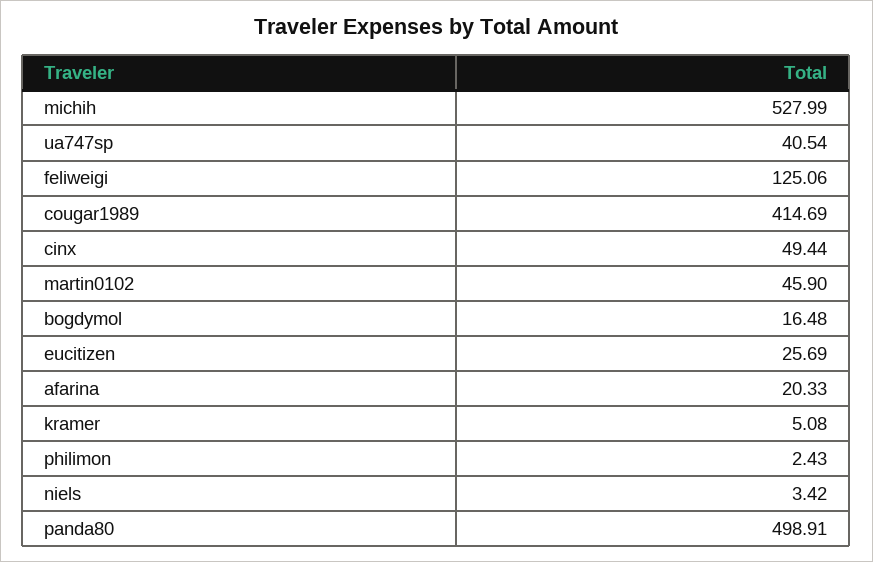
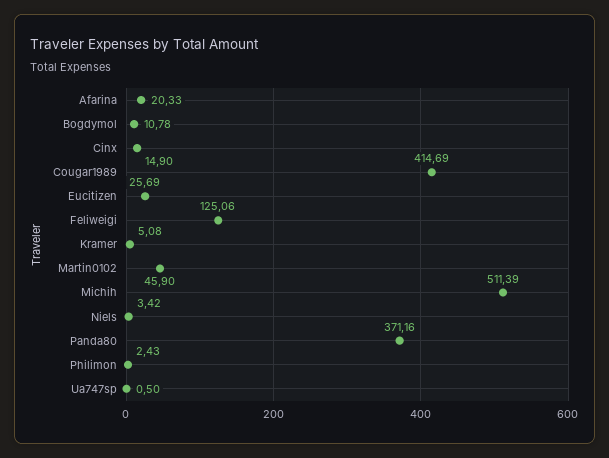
michih: 527.99 -> 511.39
ua747sp: 40.54 -> 0.5
cinx: 49.44 -> 14.9
bogdymol: 16.48 -> 10.78
panda80: 498.91 -> 371.16

